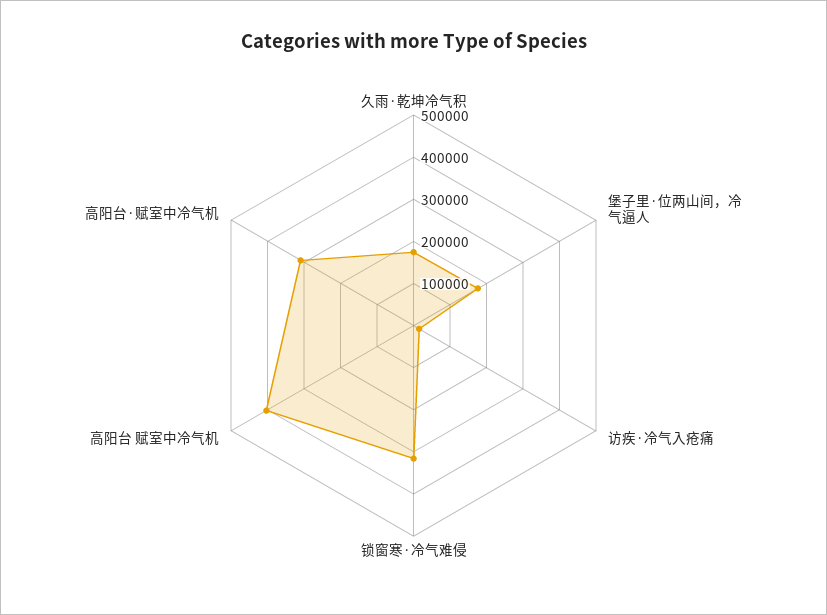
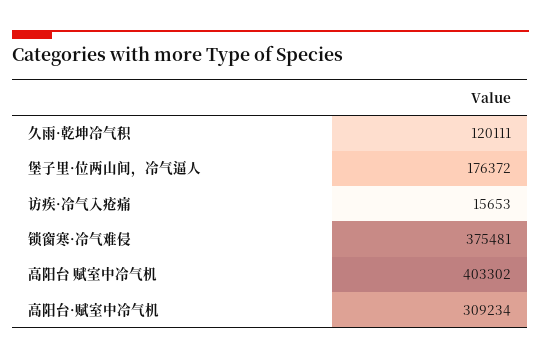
久雨·乾坤冷气积: 180000 -> 120111
锁窗寒·冷气难侵: 320000 -> 375481

